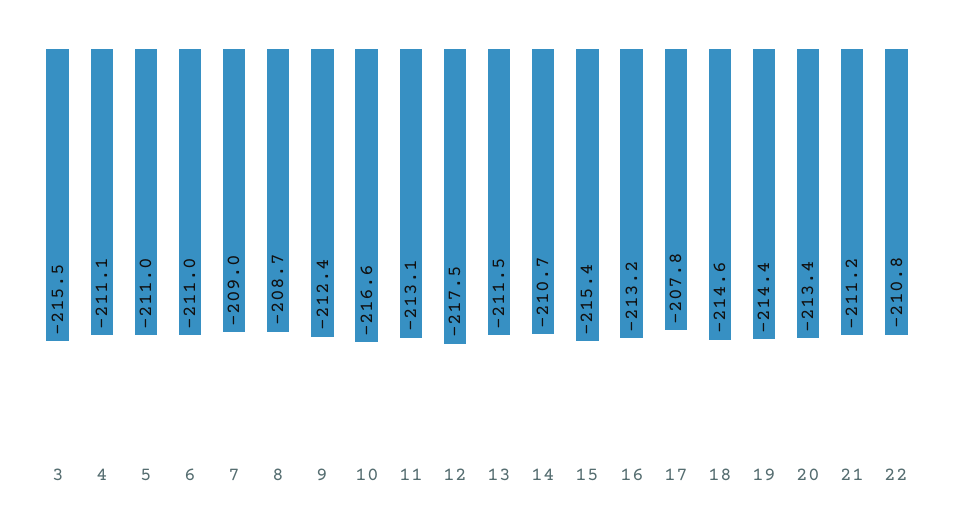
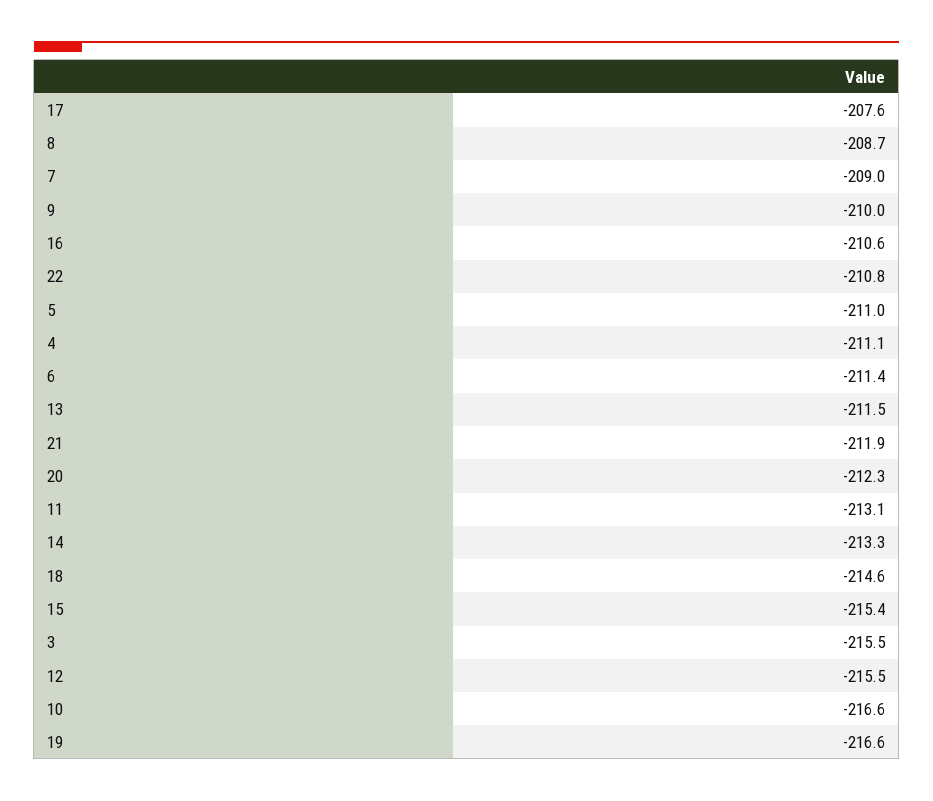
6: -211 -> -211.4
9: -212.4 -> -210
12: -217.5 -> -215.5
14: -210.7 -> -213.3
16: -213.2 -> -210.6
17: -207.8 -> -207.6
19: -214.4 -> -216.6
20: -213.4 -> -212.3
21: -211.2 -> -211.9

